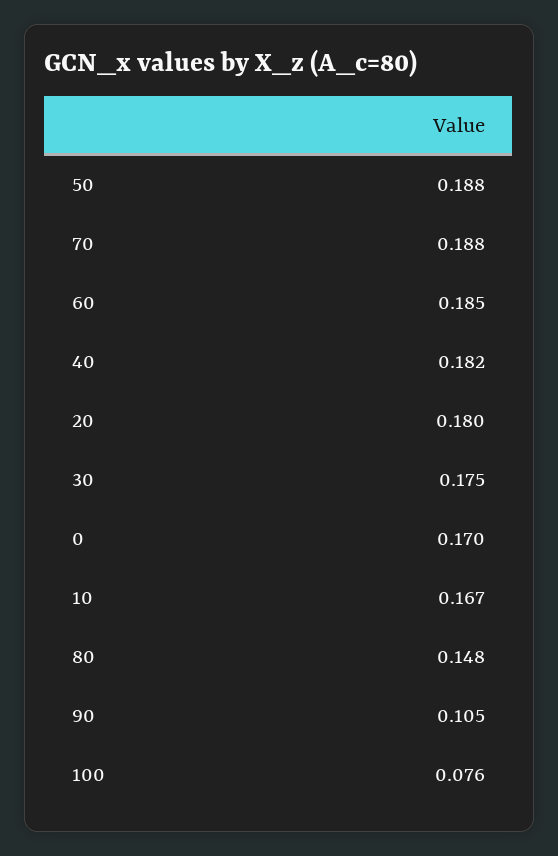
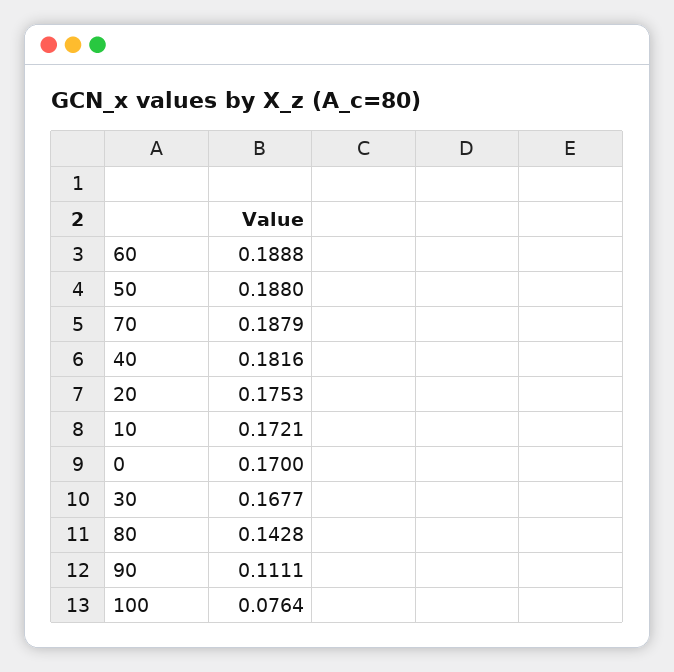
60: 0.185 -> 0.1888
20: 0.18 -> 0.1753
30: 0.175 -> 0.1677
10: 0.167 -> 0.1721
80: 0.148 -> 0.1428
90: 0.105 -> 0.1111

